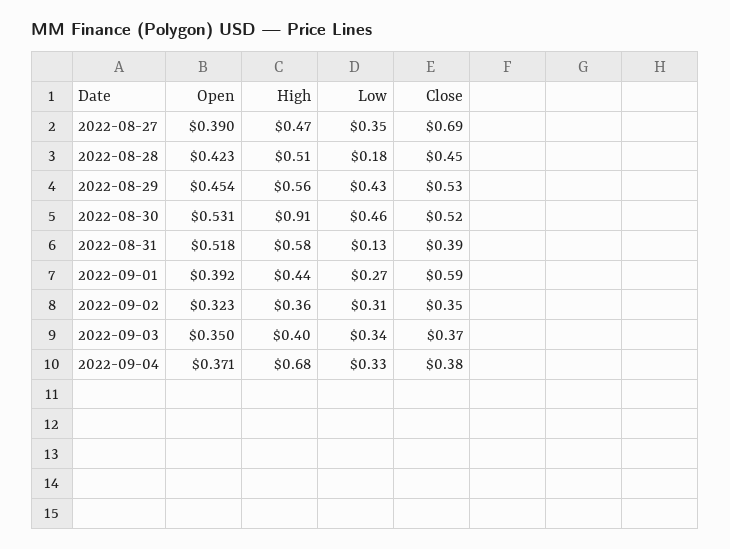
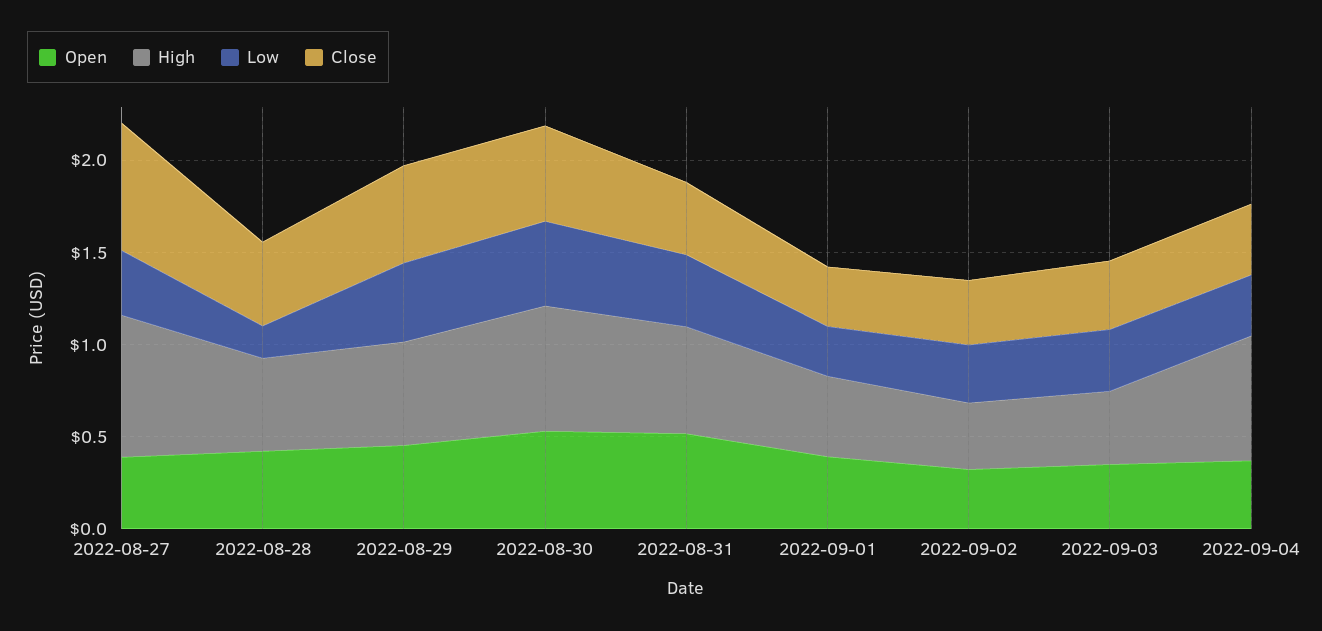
High, 2022-08-27: 0.47 -> 0.8
High, 2022-08-30: 0.91 -> 0.7
Low, 2022-08-31: 0.13 -> 0.4
Close, 2022-09-01: 0.59 -> 0.3

